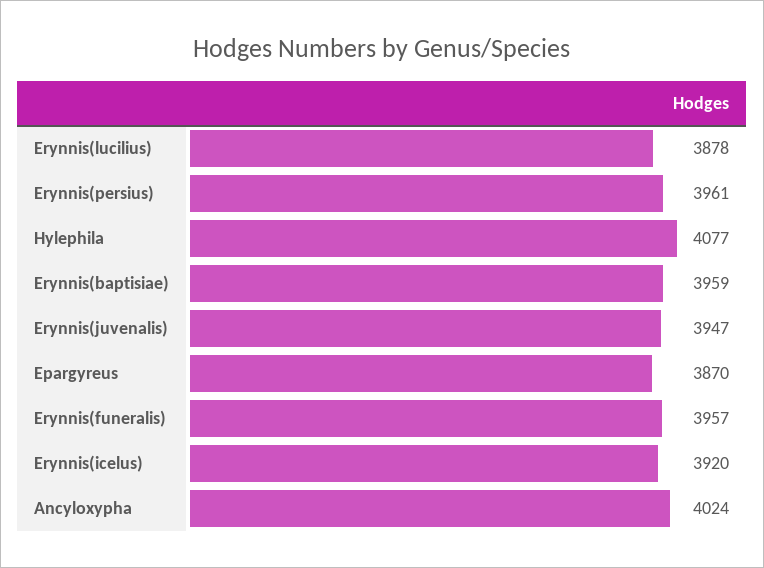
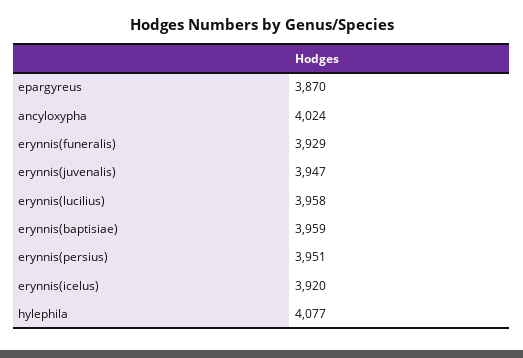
Erynnis(lucilius): 3878 -> 3958
Erynnis(persius): 3961 -> 3951
Erynnis(funeralis): 3957 -> 3929

